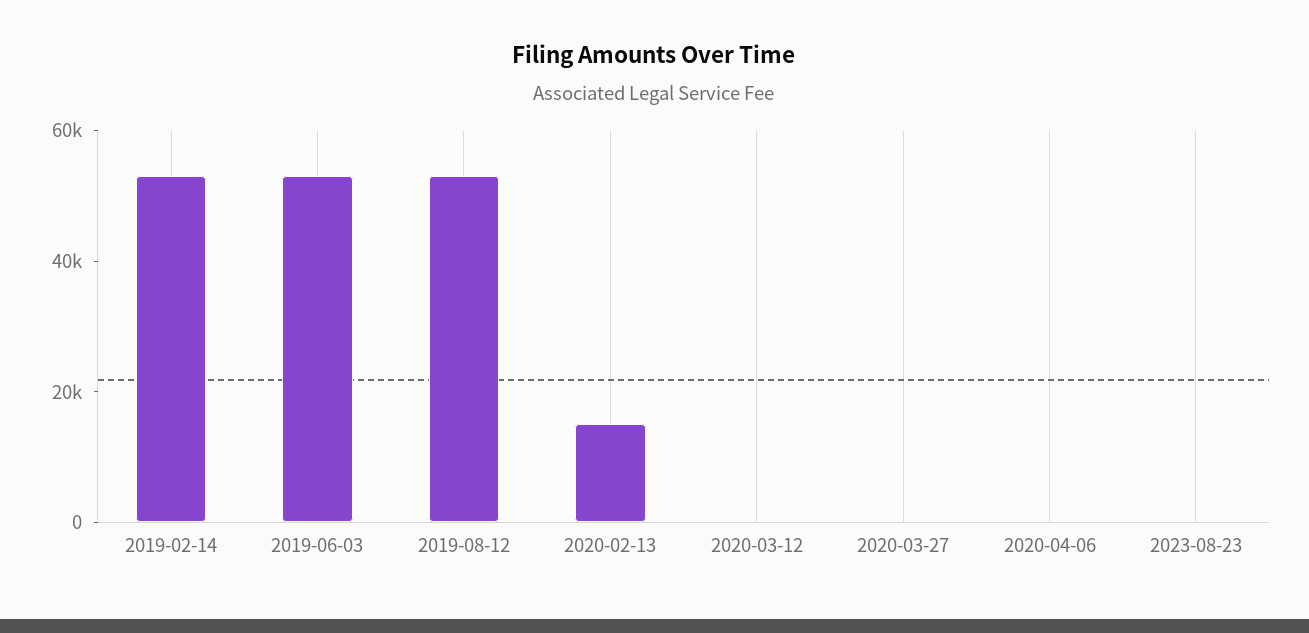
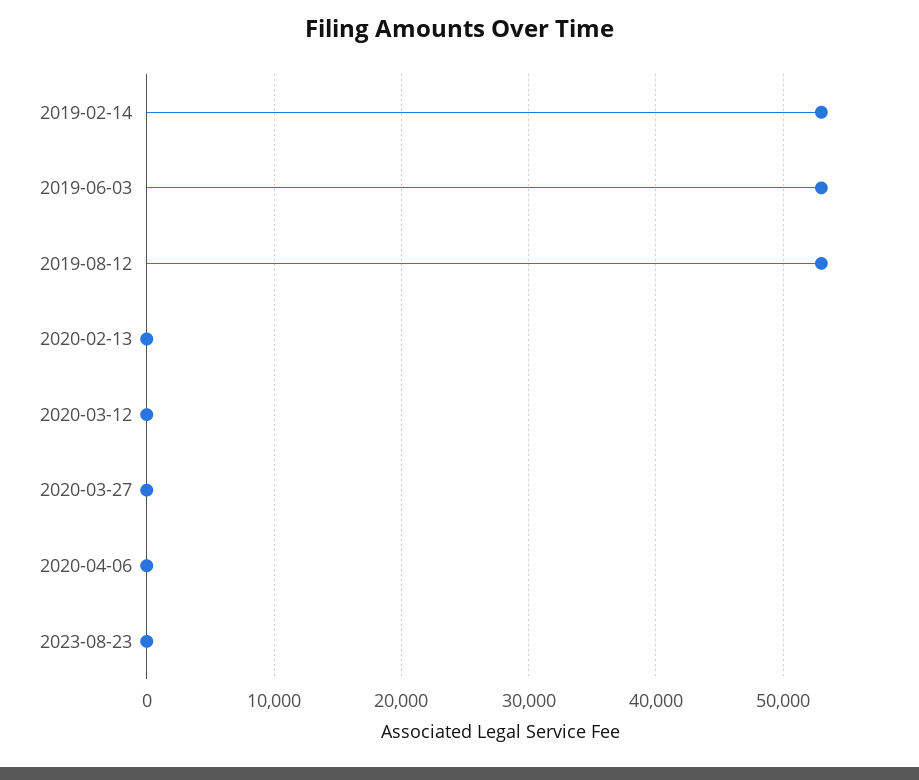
2020-02-13: 15000 -> 0

